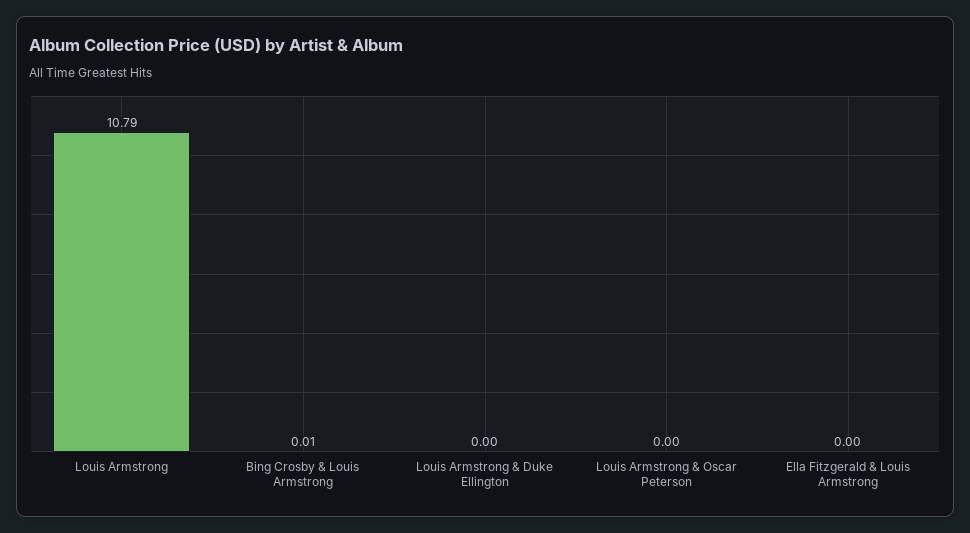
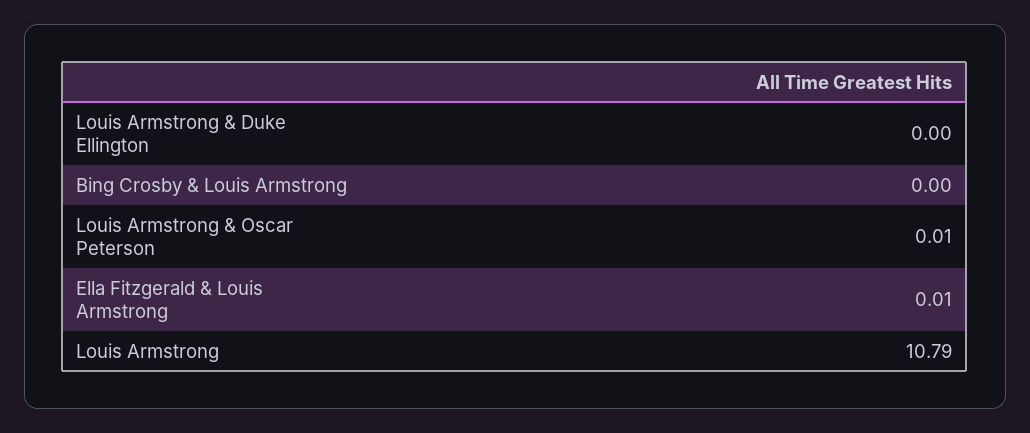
Bing Crosby & Louis Armstrong: 0.01 -> 0
Louis Armstrong & Oscar Peterson: 0 -> 0.01
Ella Fitzgerald & Louis Armstrong: 0 -> 0.01

